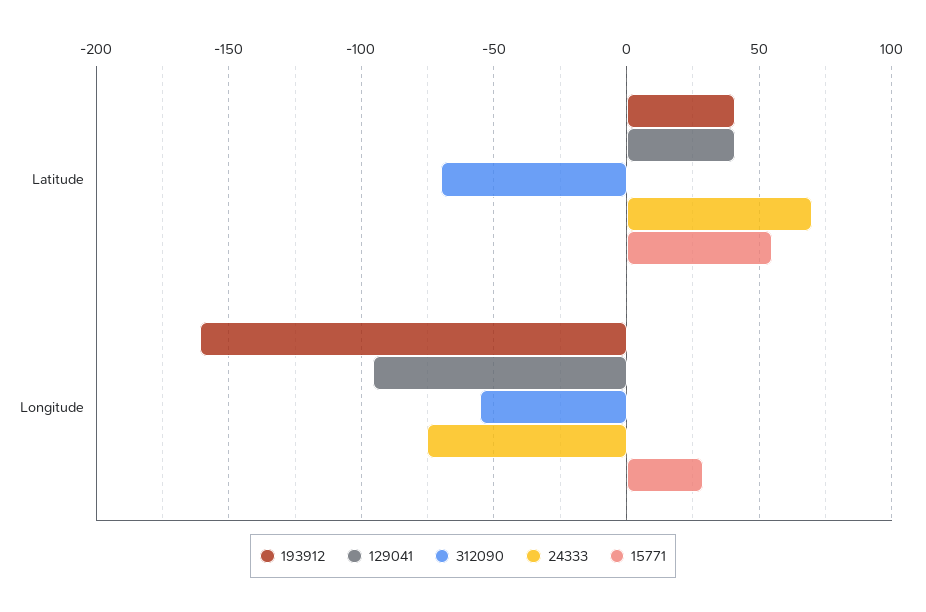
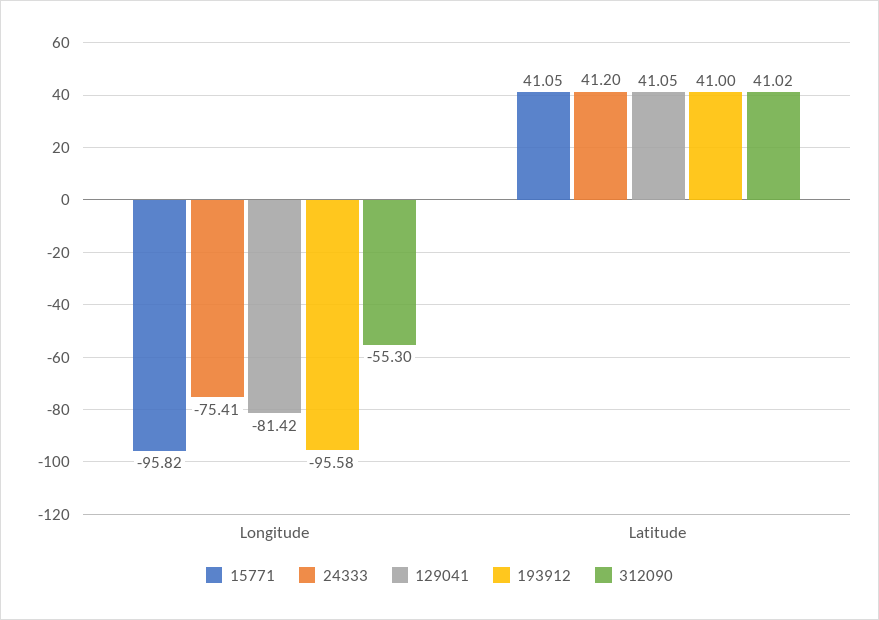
312090, Latitude: -70 -> 41.02
24333, Latitude: 70 -> 41.2
15771, Latitude: 55 -> 41.05
193912, Longitude: -160 -> -95.58
129041, Longitude: -95 -> -81.42
15771, Longitude: 30 -> -95.82

